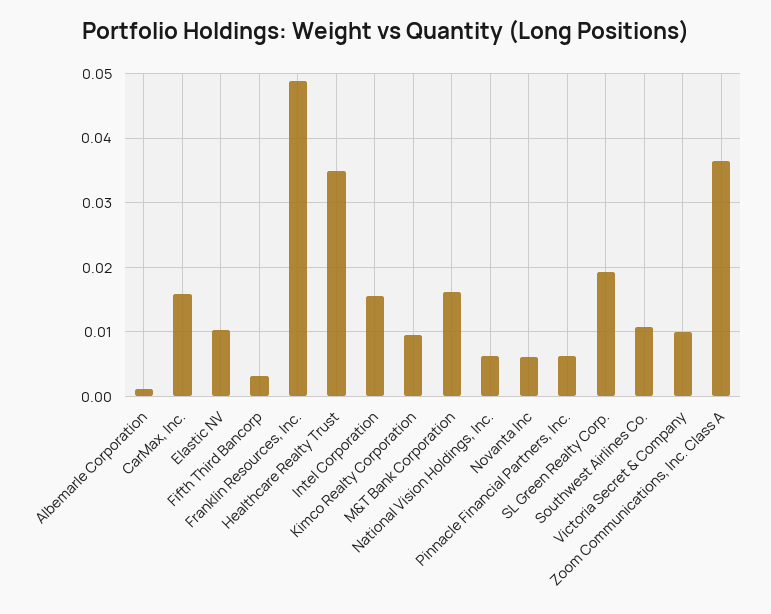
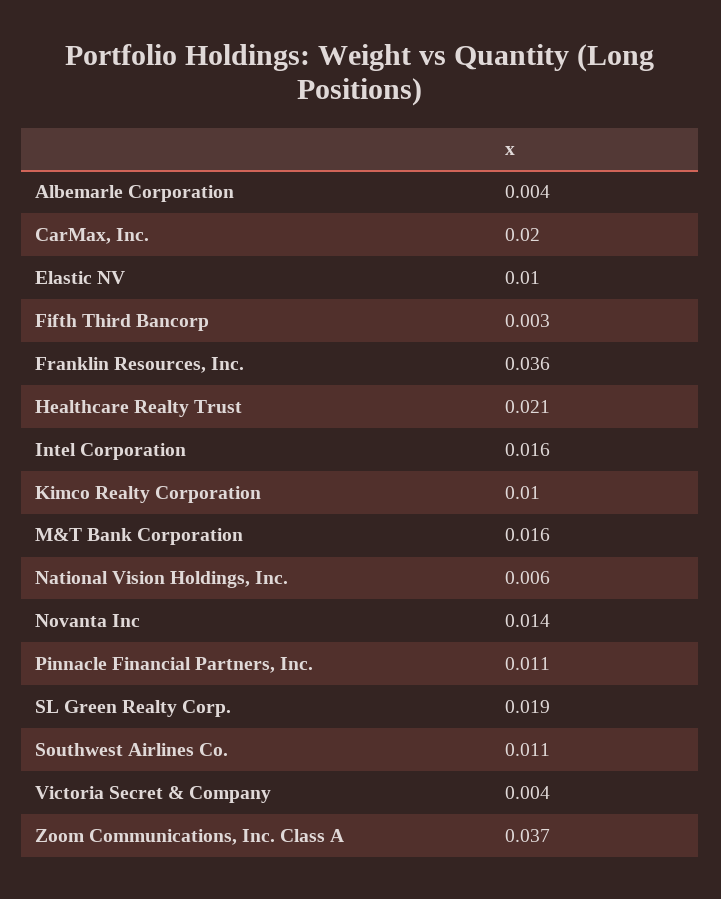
Albemarle Corporation: 0.001 -> 0.004
CarMax, Inc.: 0.016 -> 0.02
Franklin Resources, Inc.: 0.049 -> 0.036
Healthcare Realty Trust: 0.035 -> 0.021
Novanta Inc: 0.006 -> 0.014
Pinnacle Financial Partners, Inc.: 0.006 -> 0.011
Victoria Secret & Company: 0.01 -> 0.004

